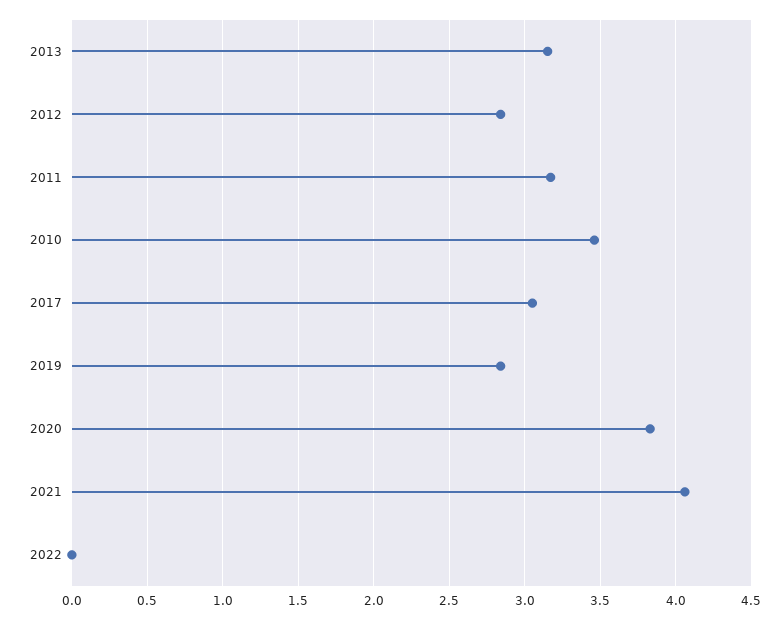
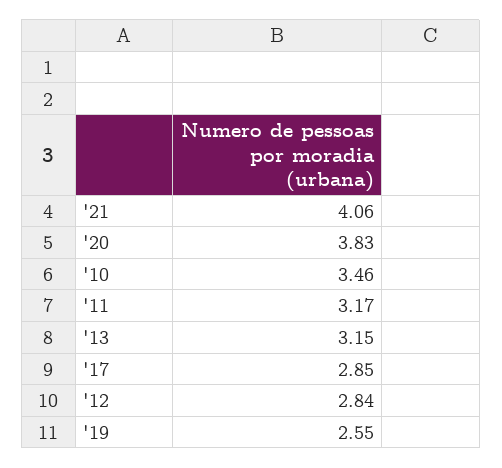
2017: 3.05 -> 2.85
2019: 2.85 -> 2.55
2022: 0 -> none

